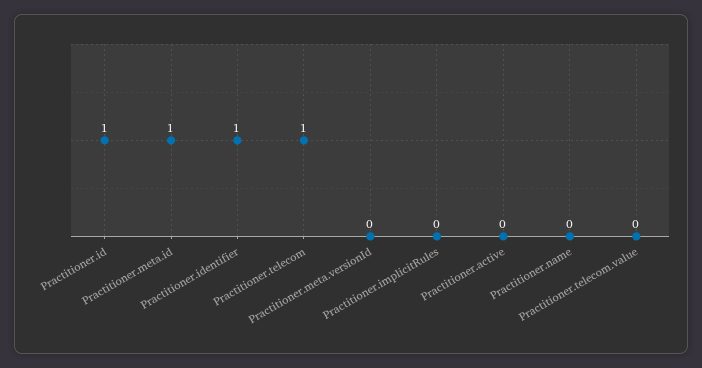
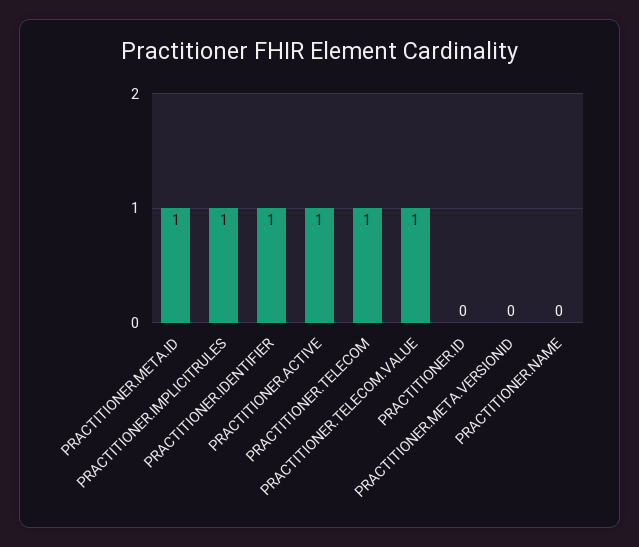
Practitioner.id: 1 -> 0
Practitioner.implicitRules: 0 -> 1
Practitioner.active: 0 -> 1
Practitioner.telecom.value: 0 -> 1

